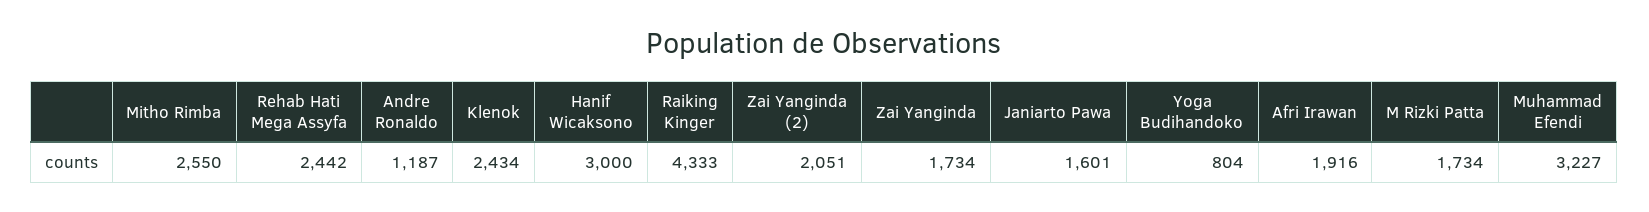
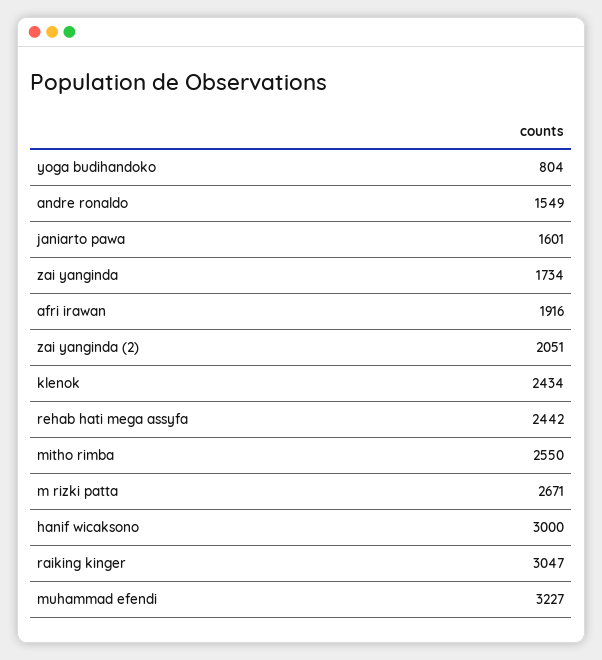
Andre Ronaldo: 1187 -> 1549
Raiking Kinger: 4333 -> 3047
M Rizki Patta: 1734 -> 2671

